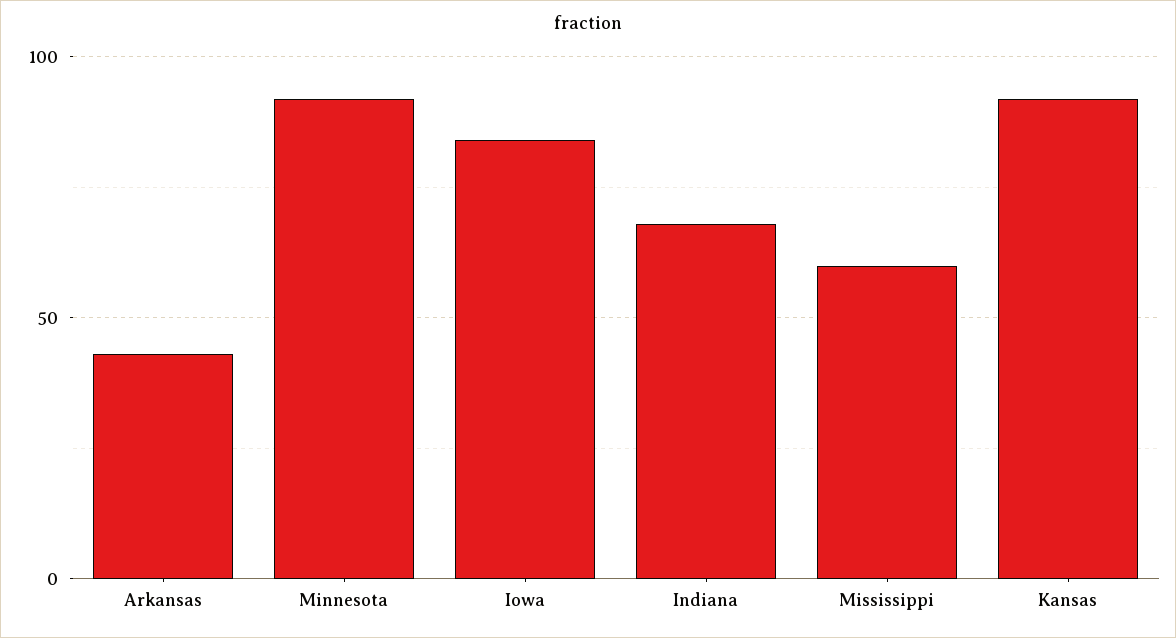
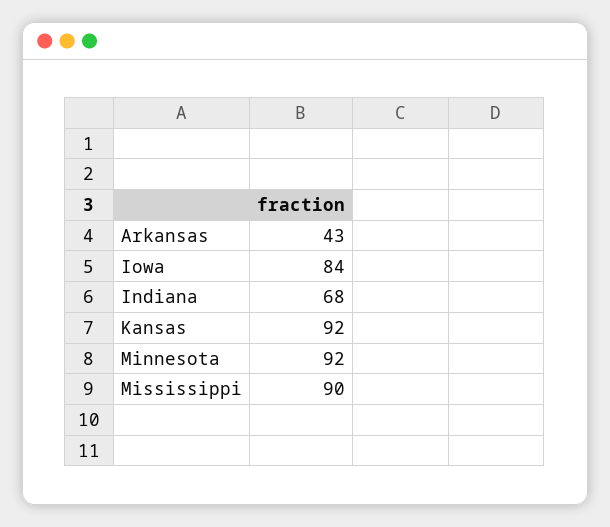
Mississippi: 60 -> 90

